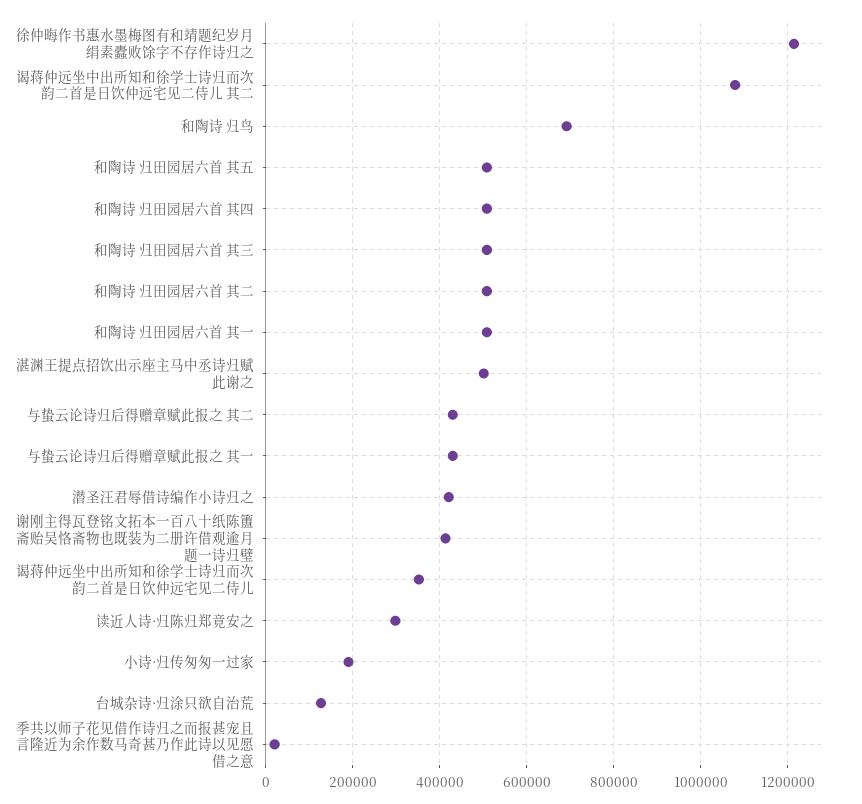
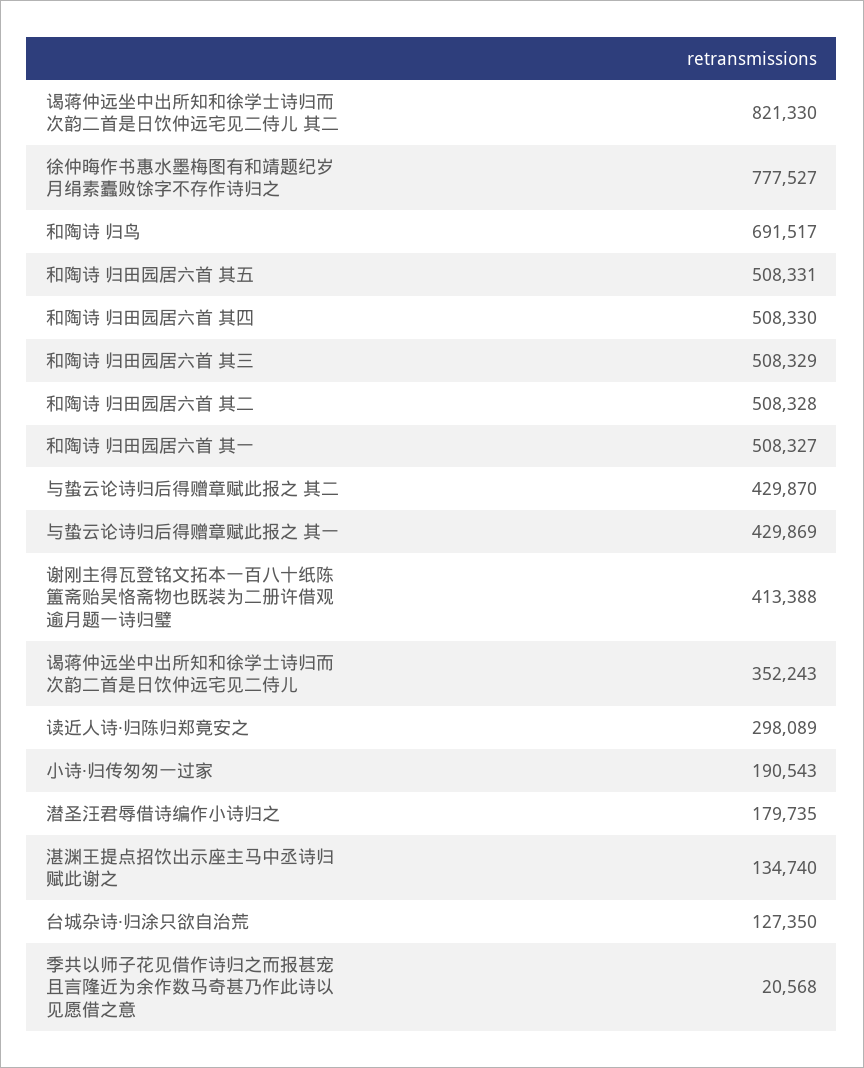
徐仲晦作书惠水墨梅图有和靖题纪岁月绢素蠹败馀字不存作诗归之: 1220000 -> 777527
谒蒋仲远坐中出所知和徐学士诗归而次韵二首是日饮仲远宅见二侍儿 其二: 1080000 -> 821330
湛渊王提点招饮出示座主马中丞诗归赋此谢之: 500000 -> 134740
潜圣汪君辱借诗编作小诗归之: 420000 -> 179735

